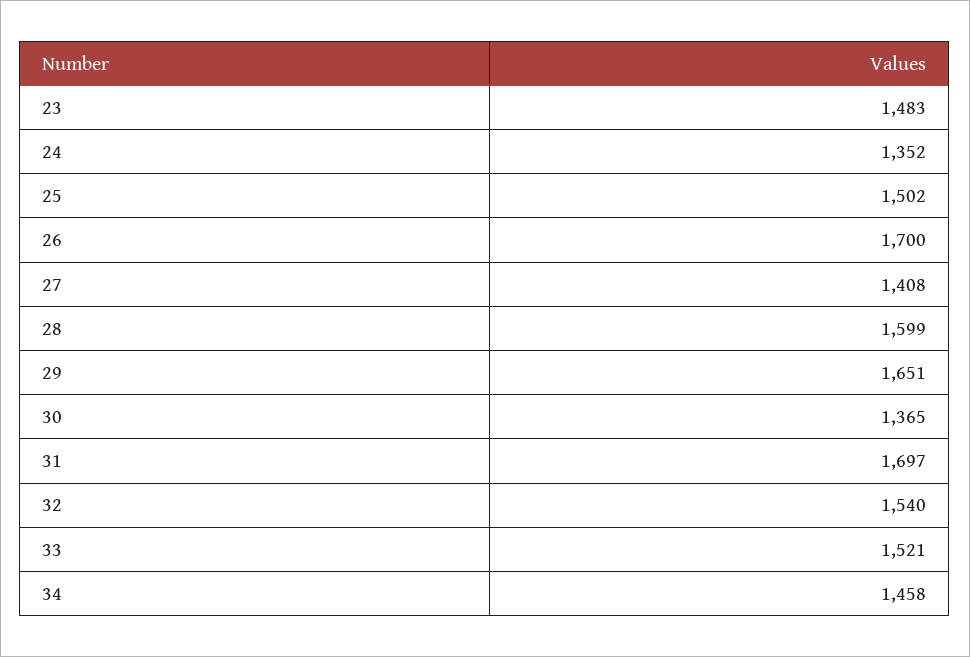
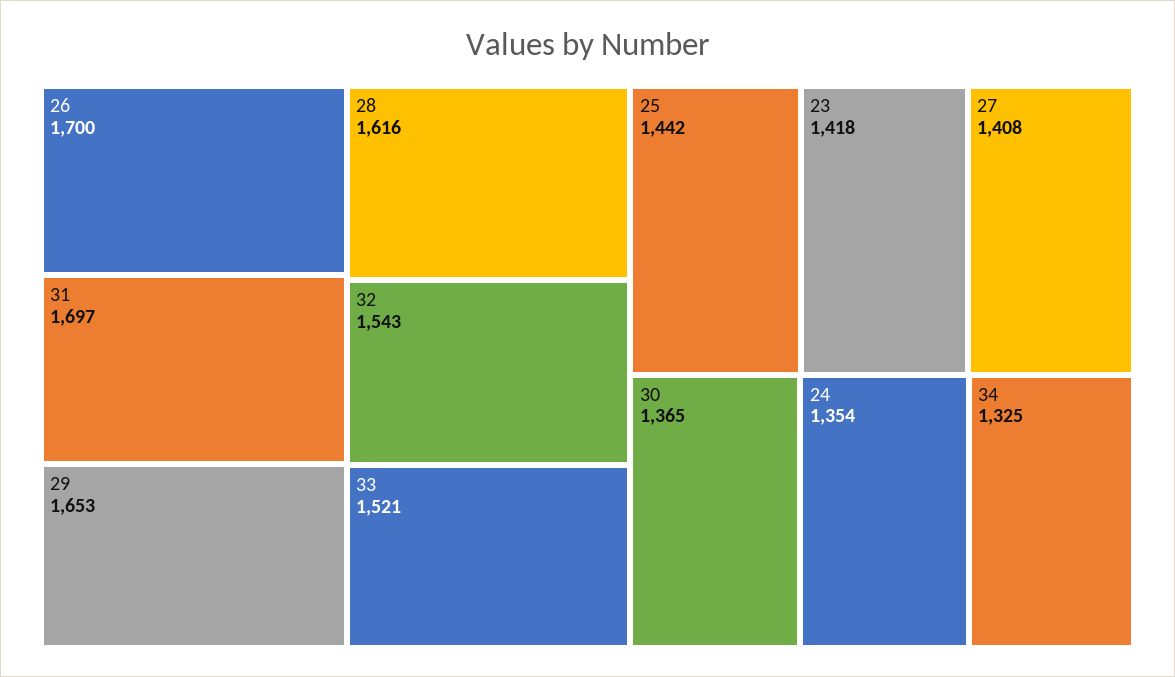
23: 1483 -> 1418
24: 1352 -> 1354
25: 1502 -> 1442
28: 1599 -> 1616
29: 1651 -> 1653
32: 1540 -> 1543
34: 1458 -> 1325

